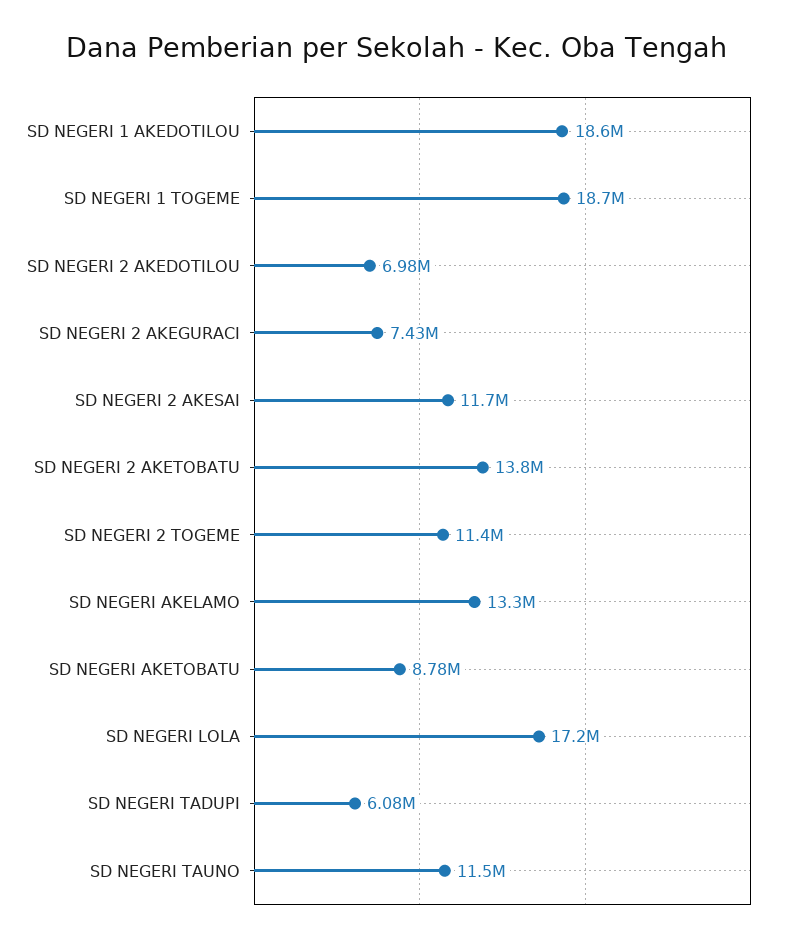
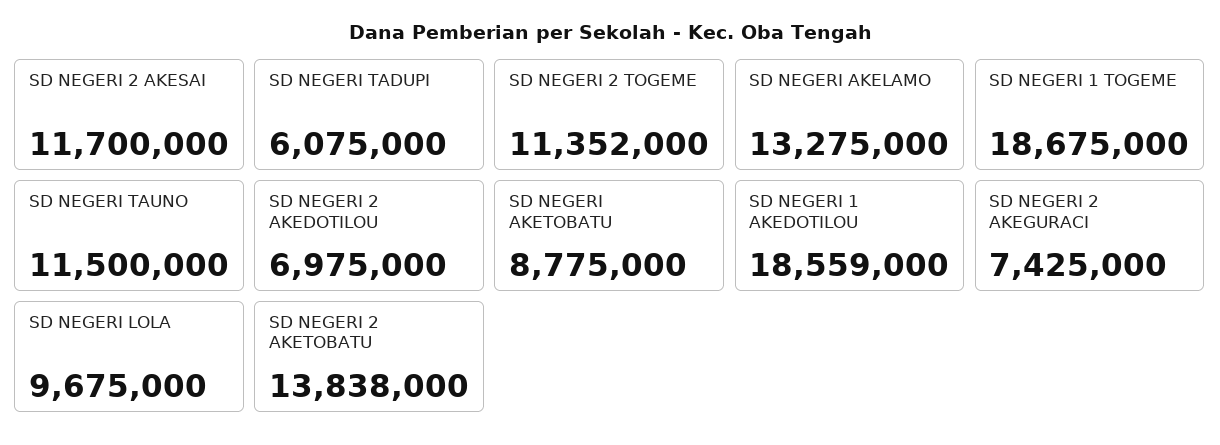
SD NEGERI LOLA: 17200000 -> 9675000

